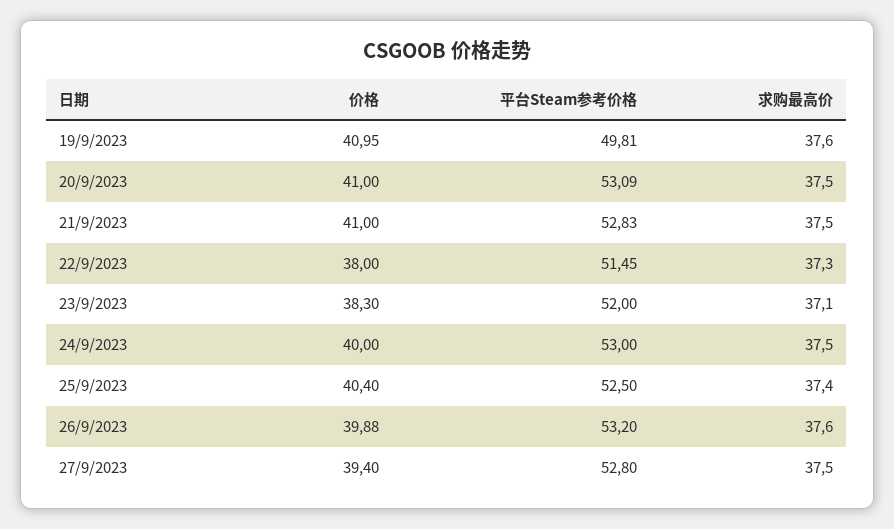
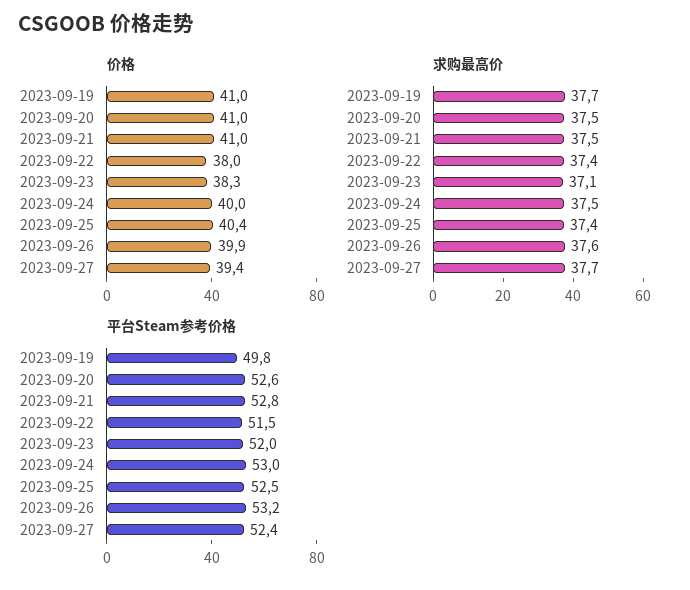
求购最高价, 19/9/2023: 37.6 -> 37.7
平台Steam参考价格, 20/9/2023: 53.09 -> 52.6
求购最高价, 22/9/2023: 37.3 -> 37.4
平台Steam参考价格, 27/9/2023: 52.8 -> 52.4
求购最高价, 27/9/2023: 37.5 -> 37.7

